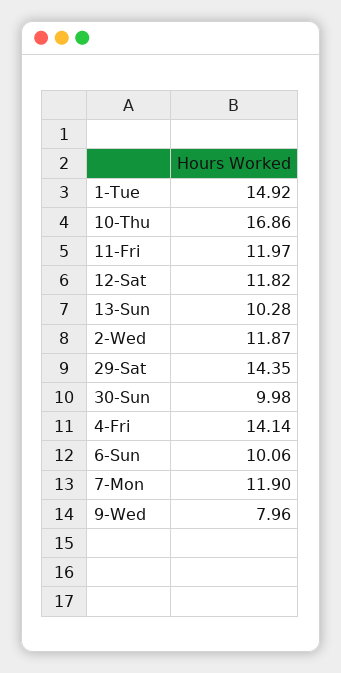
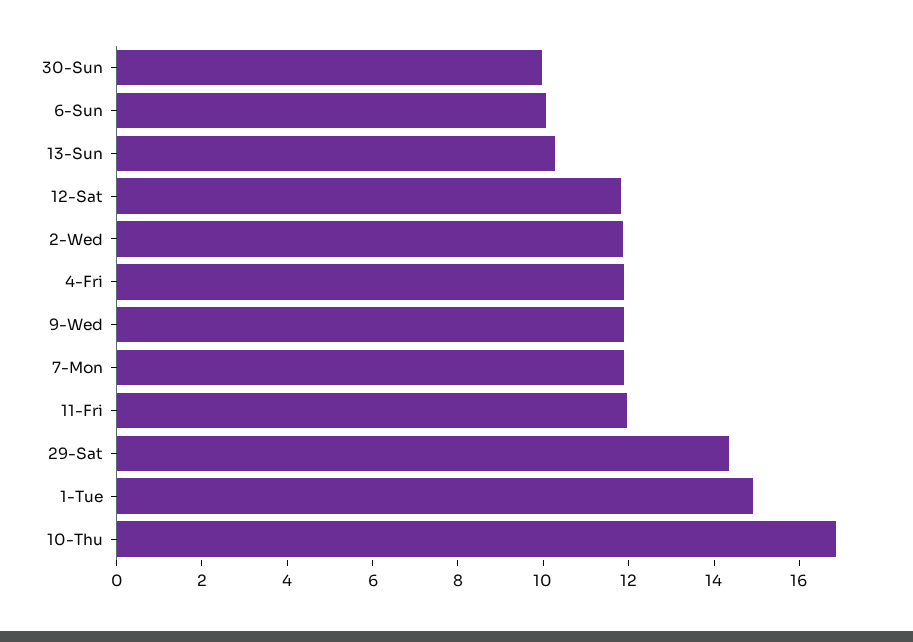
4-Fri: 14.14 -> 12
9-Wed: 7.96 -> 12

